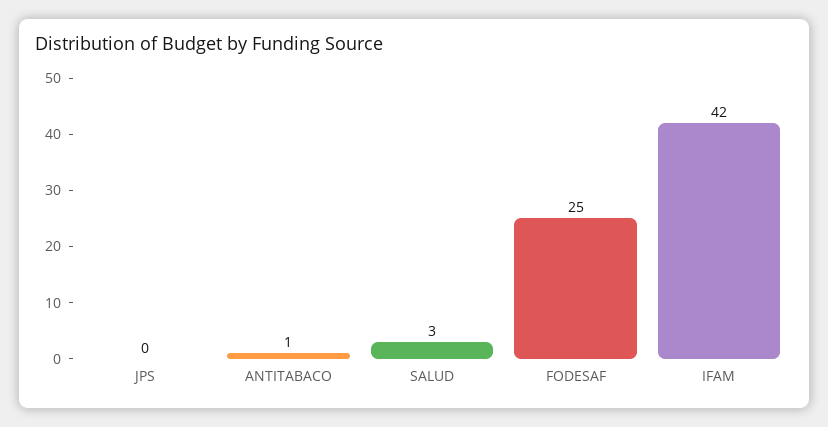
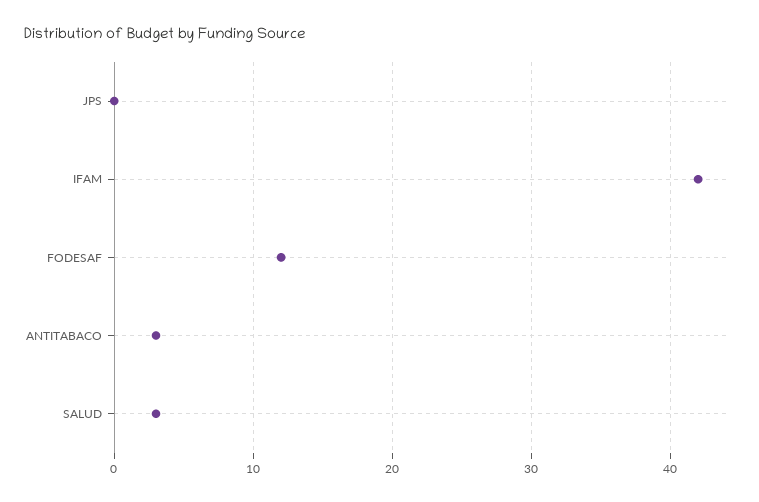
ANTITABACO: 1 -> 3
FODESAF: 25 -> 12

